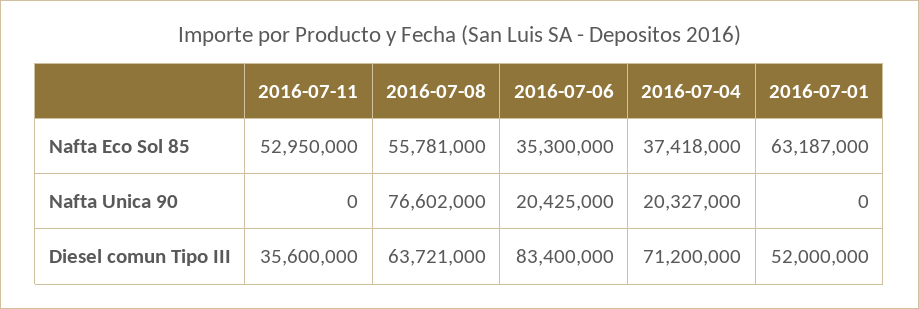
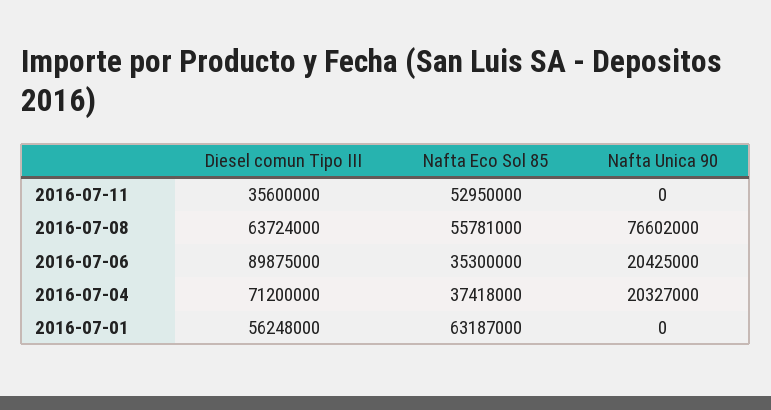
2016-07-08, Diesel comun Tipo III: 63721000 -> 63724000
2016-07-06, Diesel comun Tipo III: 83400000 -> 89875000
2016-07-01, Diesel comun Tipo III: 52000000 -> 56248000

